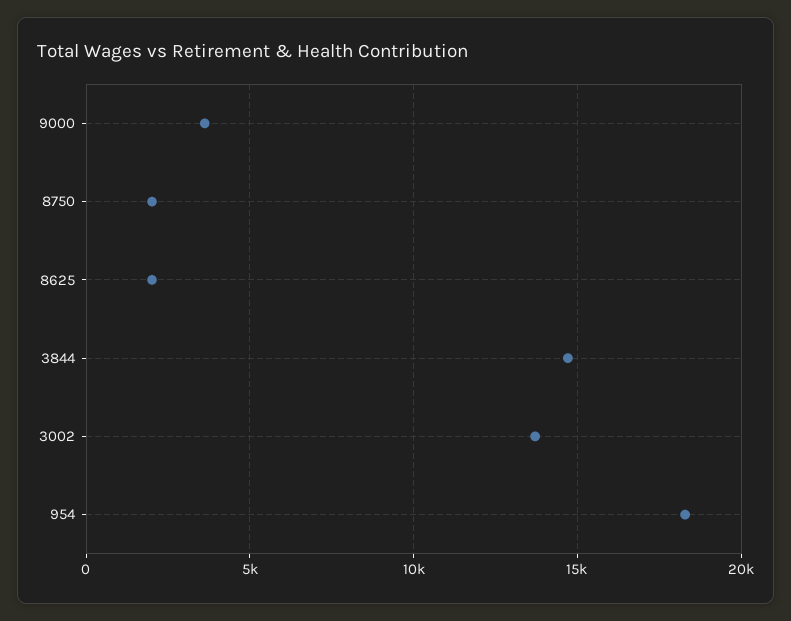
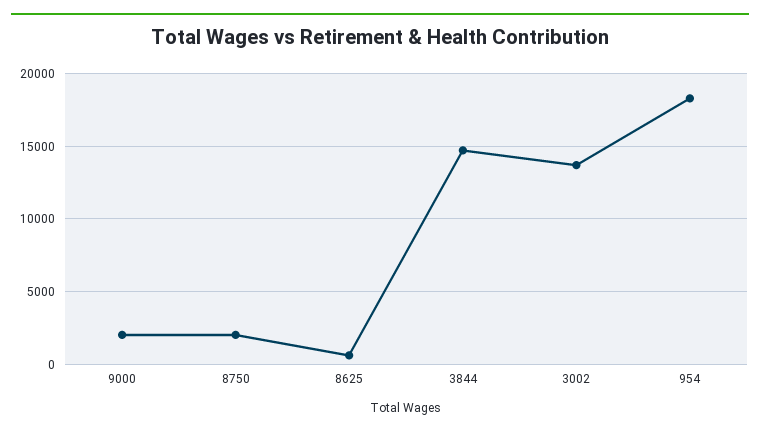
9000: 3500 -> 2000
8625: 2000 -> 500

